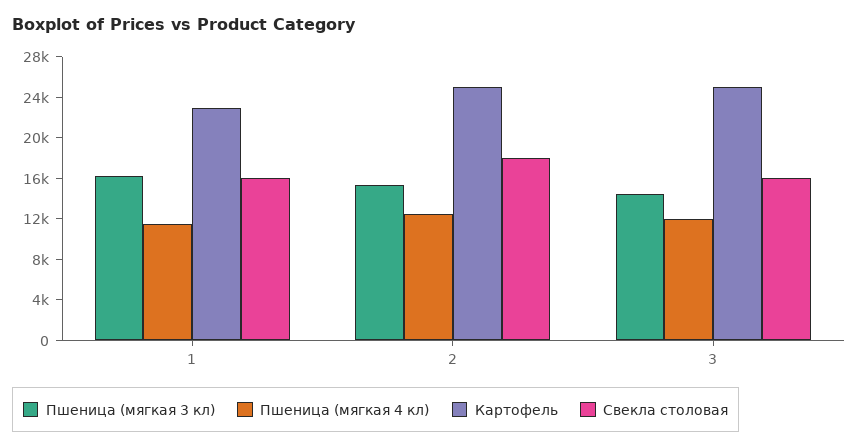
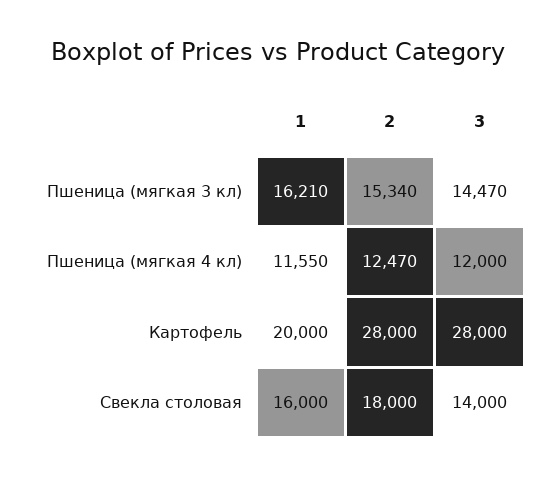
Картофель, 1: 23000 -> 20000
Картофель, 2: 25000 -> 28000
Картофель, 3: 25000 -> 28000
Свекла столовая, 3: 16000 -> 14000

